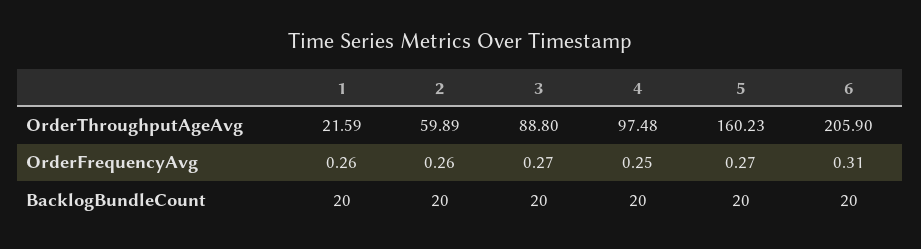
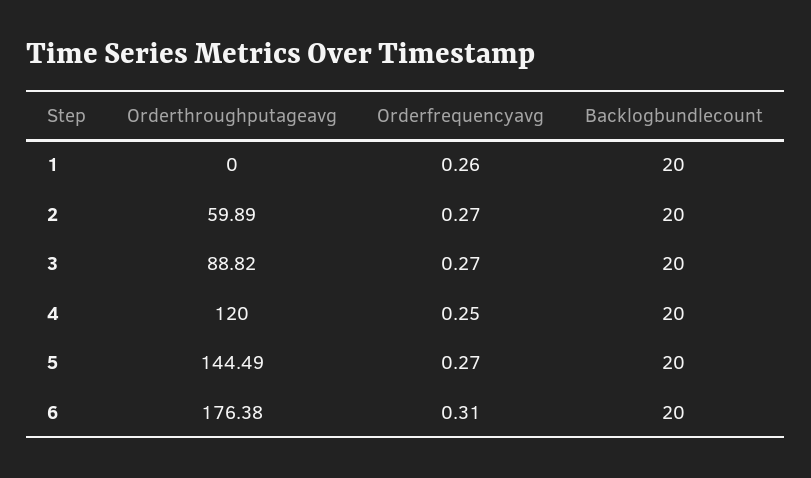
1, OrderThroughputAgeAvg: 21.59 -> 0
3, OrderThroughputAgeAvg: 88.8 -> 88.82
4, OrderThroughputAgeAvg: 97.48 -> 120
5, OrderThroughputAgeAvg: 160.23 -> 144.49
6, OrderThroughputAgeAvg: 205.9 -> 176.38
2, OrderFrequencyAvg: 0.26 -> 0.27

